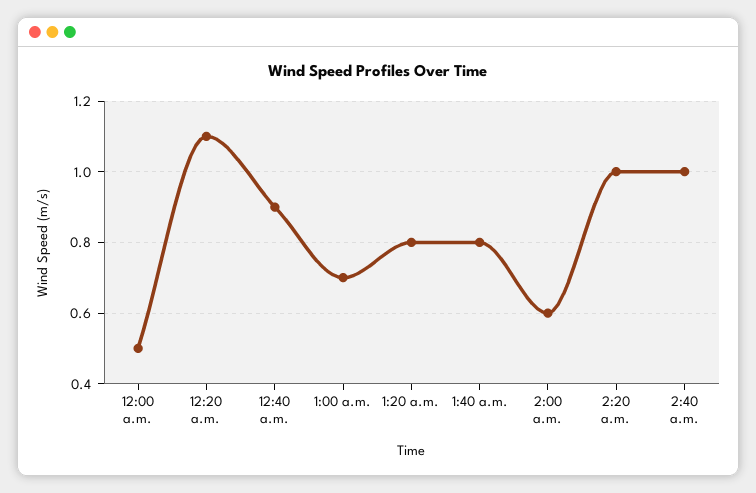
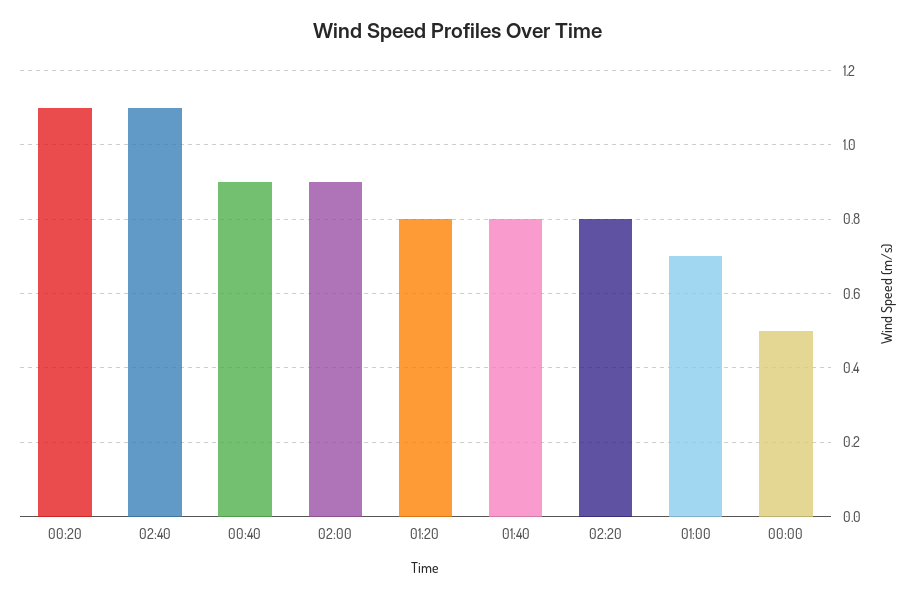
2:00 a.m.: 0.6 -> 0.9
2:20 a.m.: 1 -> 0.8
2:40 a.m.: 1 -> 1.1

